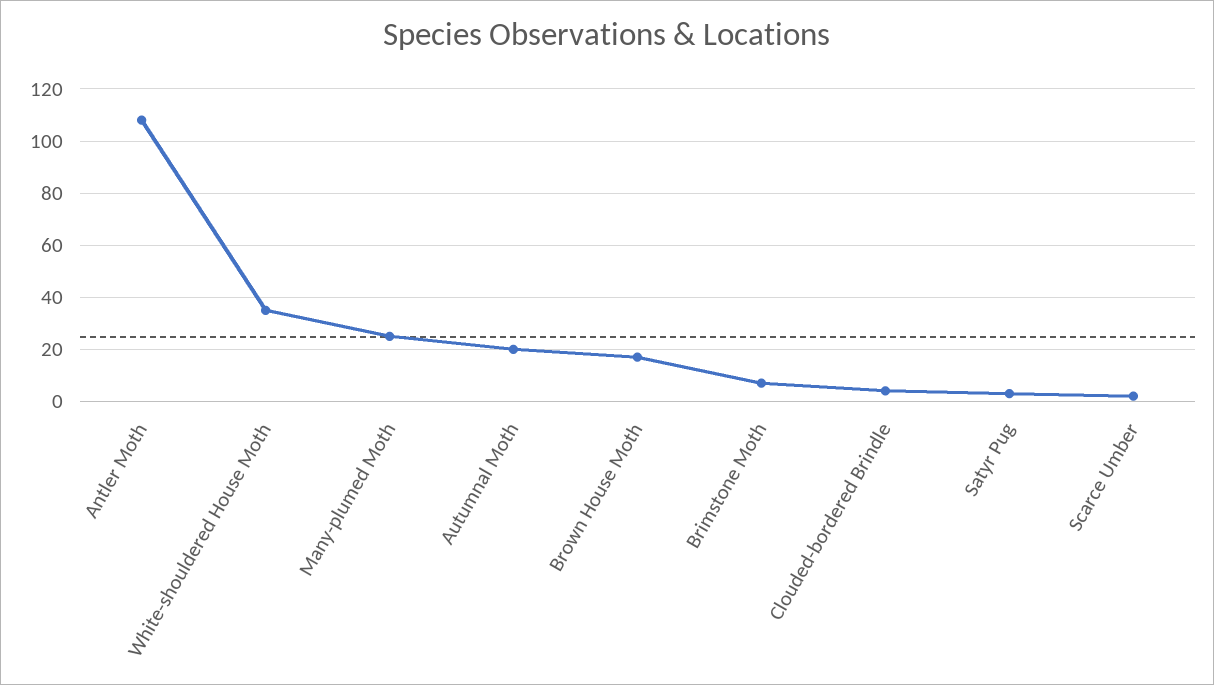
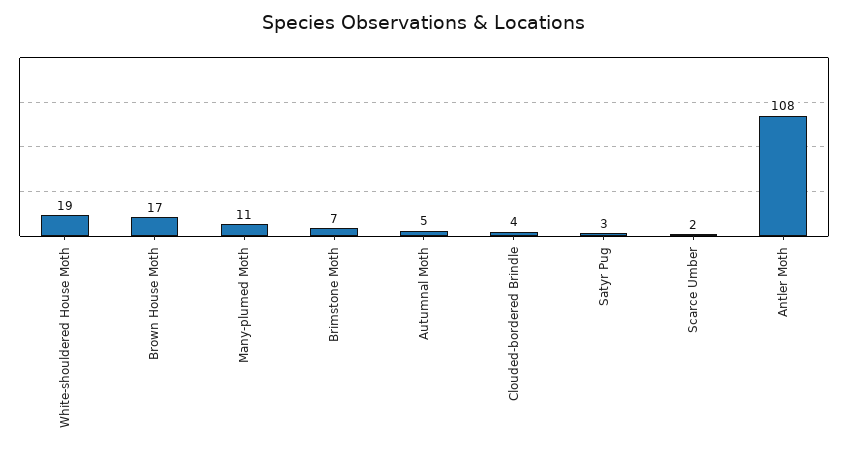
White-shouldered House Moth: 35 -> 19
Many-plumed Moth: 25 -> 11
Autumnal Moth: 20 -> 5

